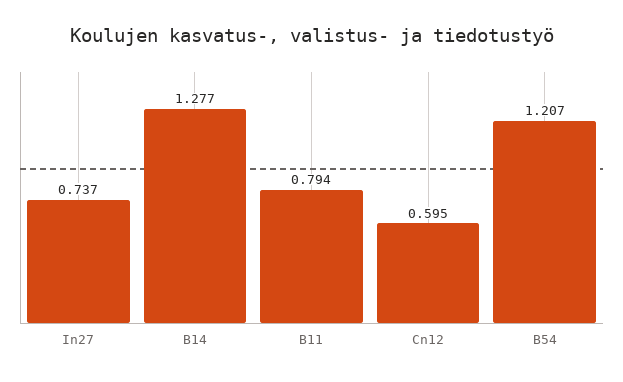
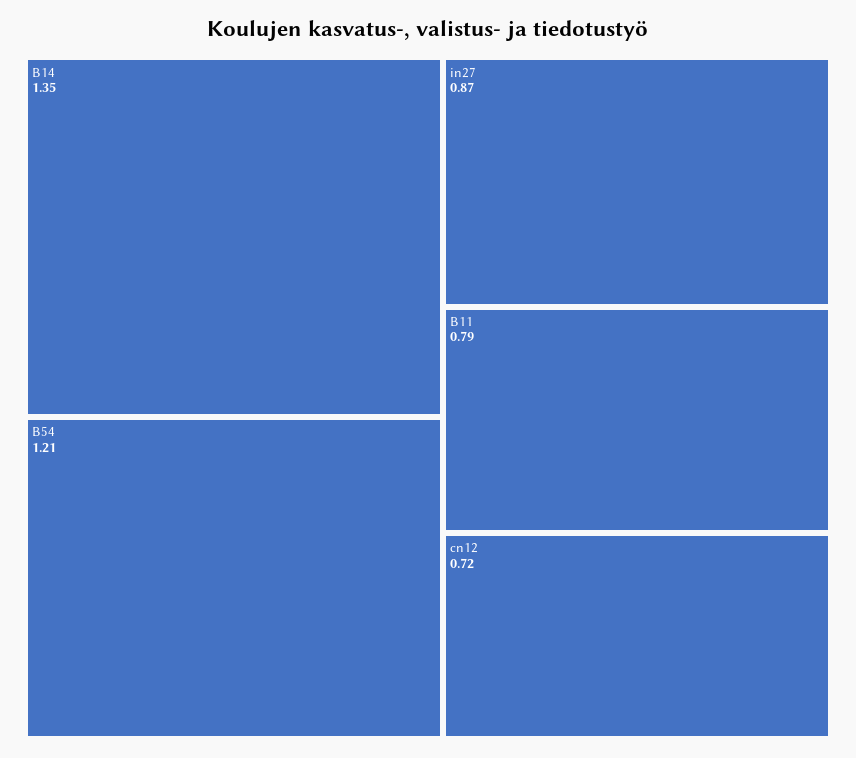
In27: 0.737 -> 0.87
B14: 1.277 -> 1.35
Cn12: 0.595 -> 0.72

